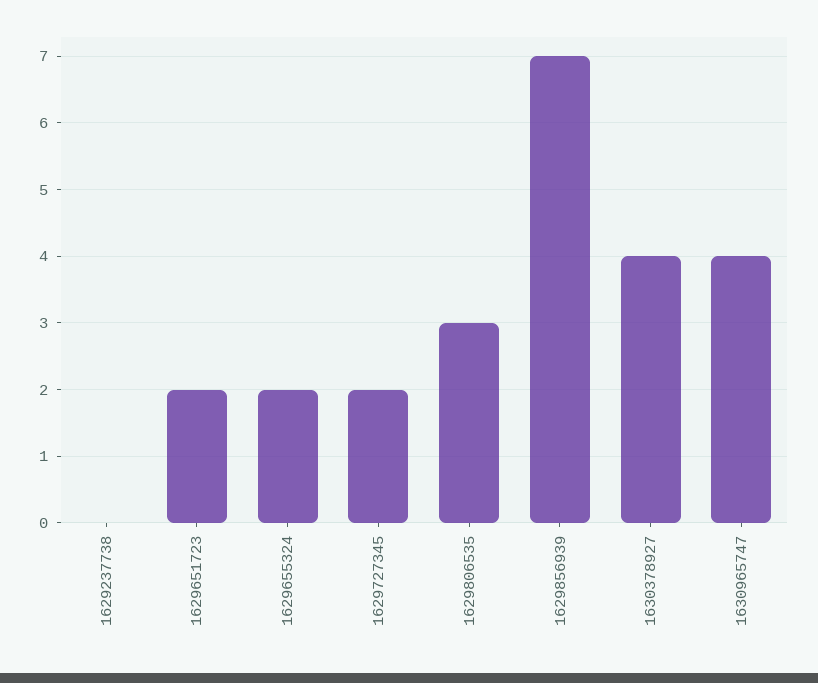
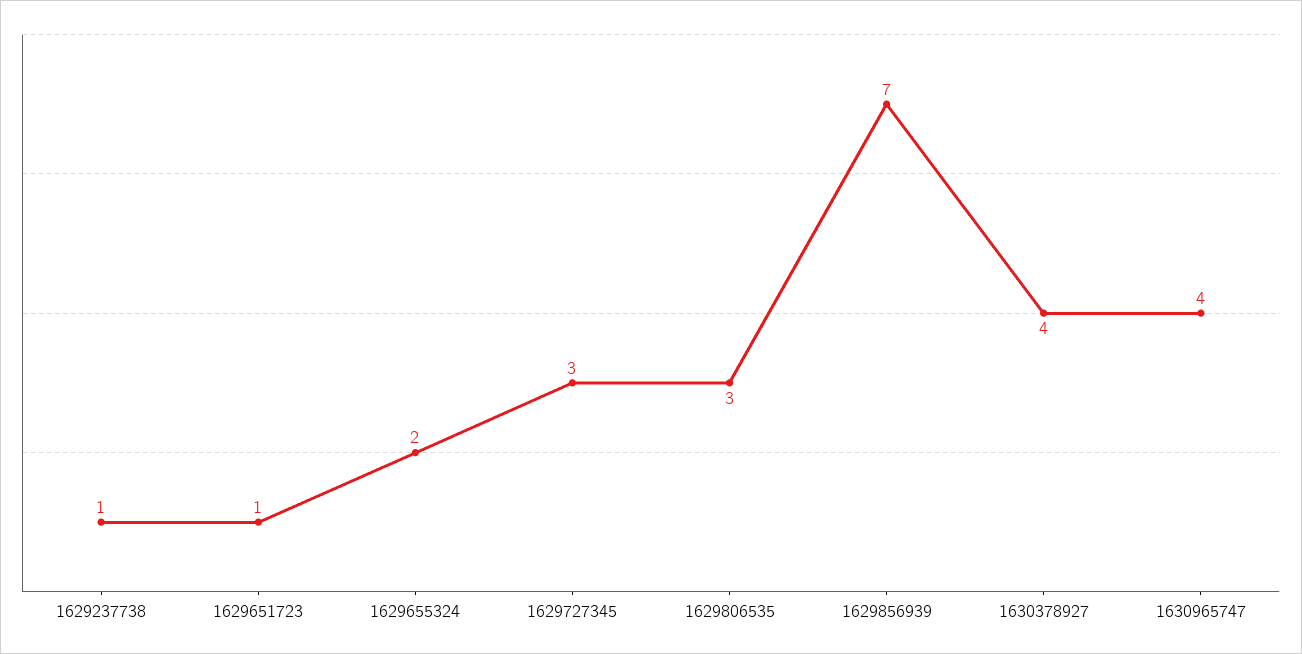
1629237738: 0 -> 1
1629651723: 2 -> 1
1629727345: 2 -> 3

